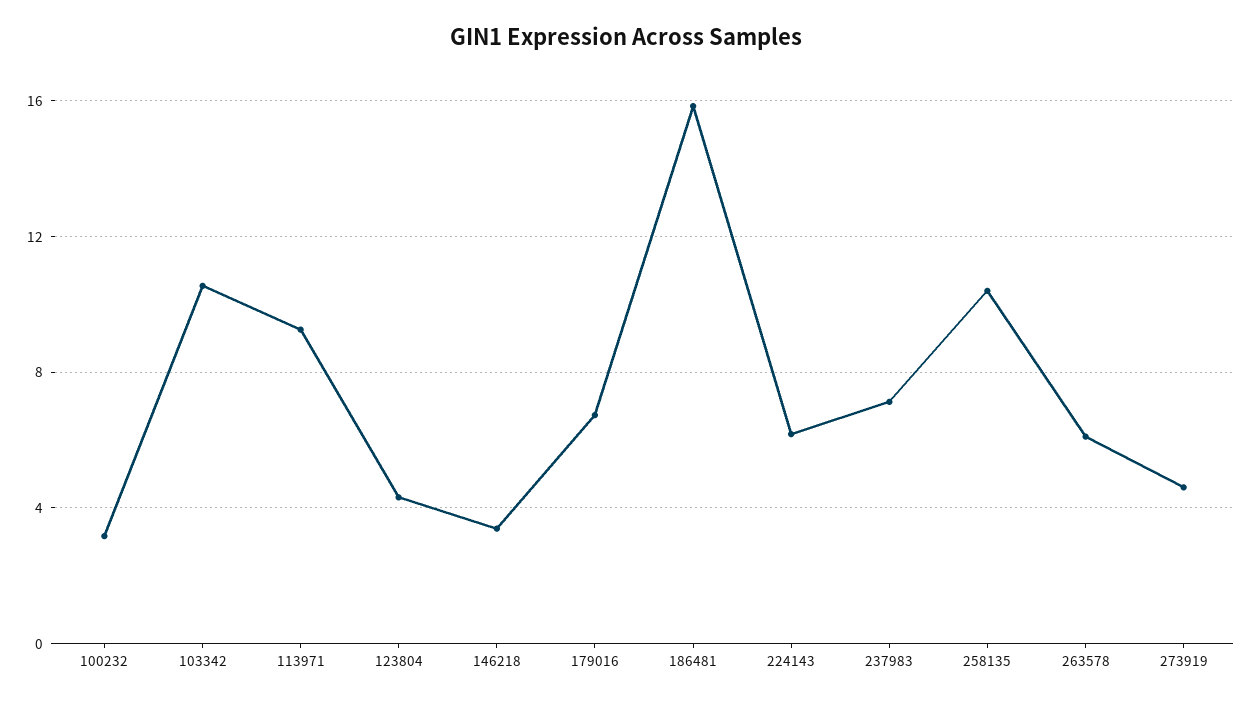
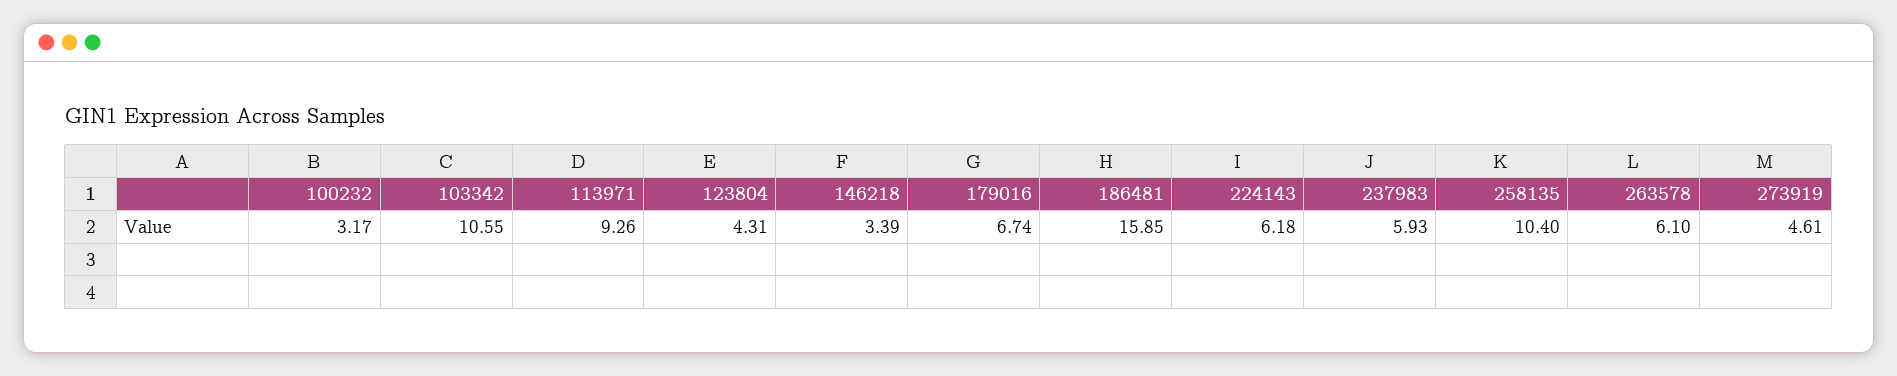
237983: 7 -> 5.93

